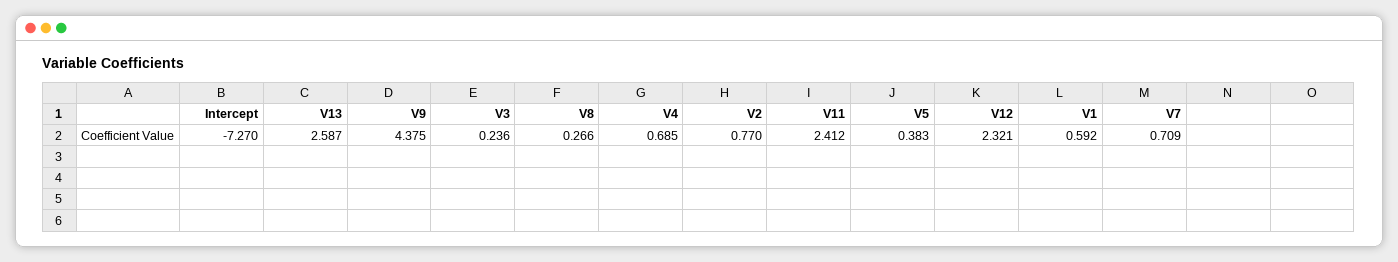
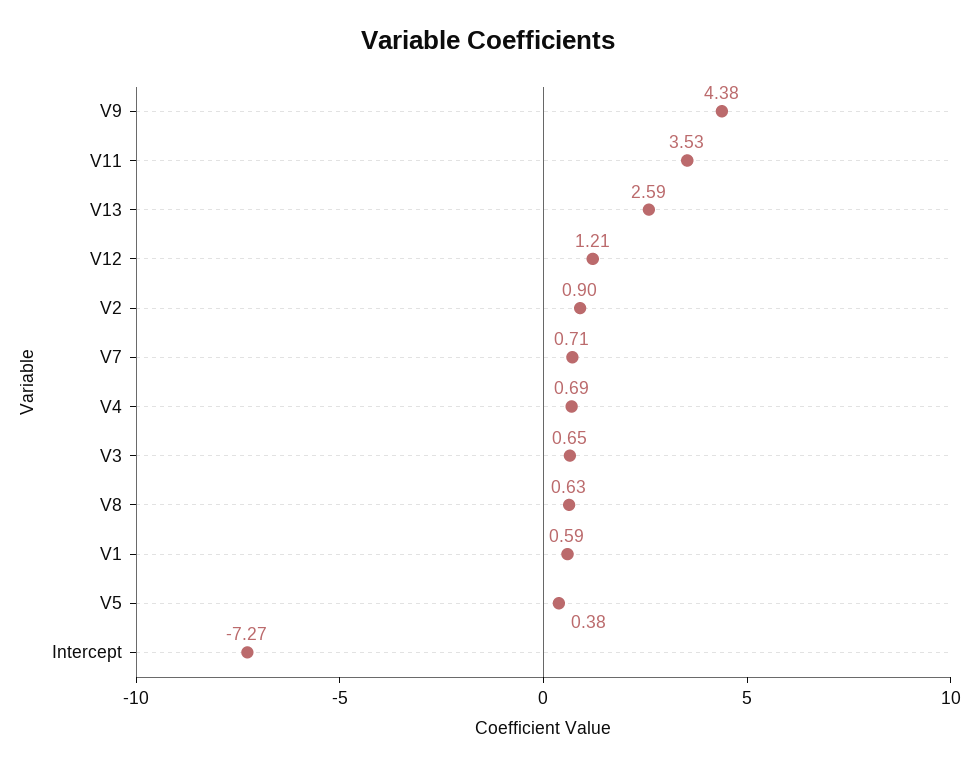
V3: 0.236 -> 0.65
V8: 0.266 -> 0.63
V2: 0.77 -> 0.9
V11: 2.412 -> 3.53
V12: 2.321 -> 1.21

